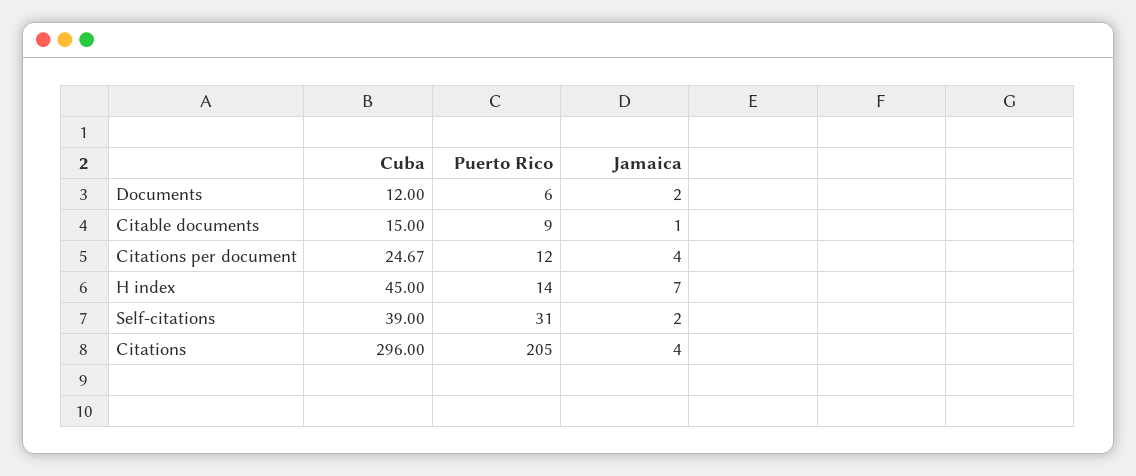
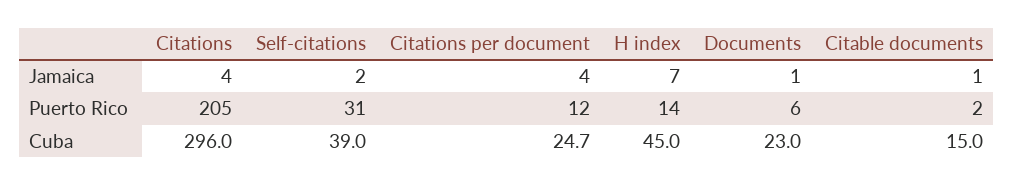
Cuba, Documents: 12 -> 23
Jamaica, Documents: 2 -> 1
Puerto Rico, Citable documents: 9 -> 2

